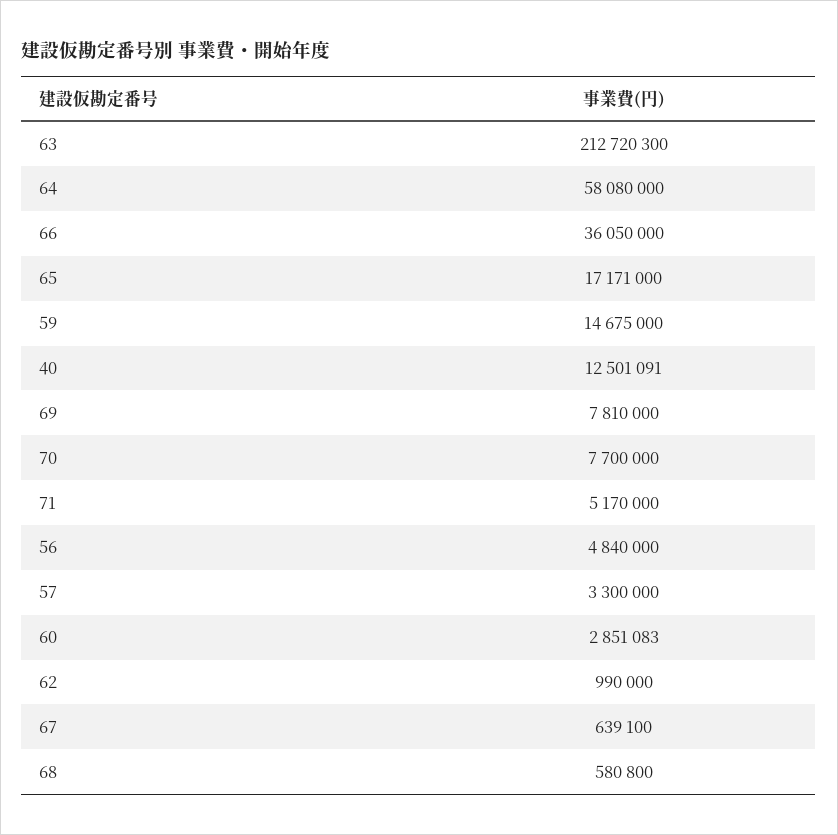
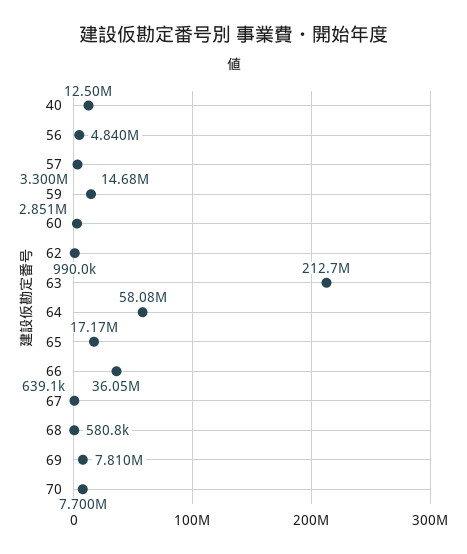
71: 5170000 -> none

